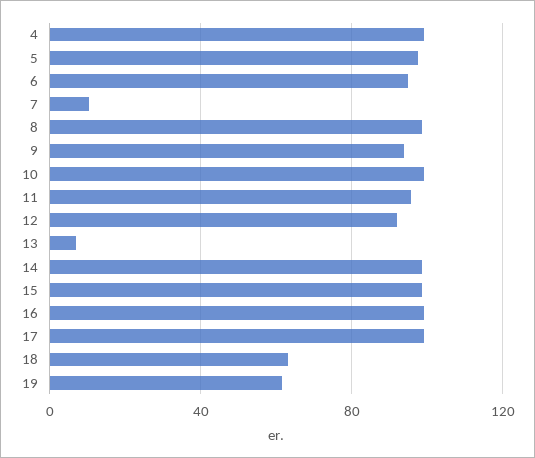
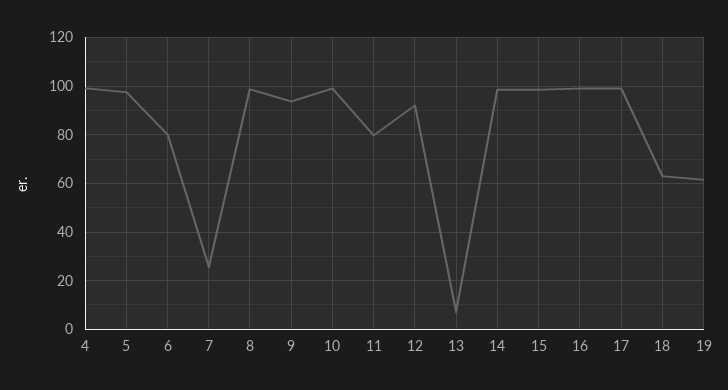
6: 95 -> 80
7: 10 -> 25
11: 95 -> 80

